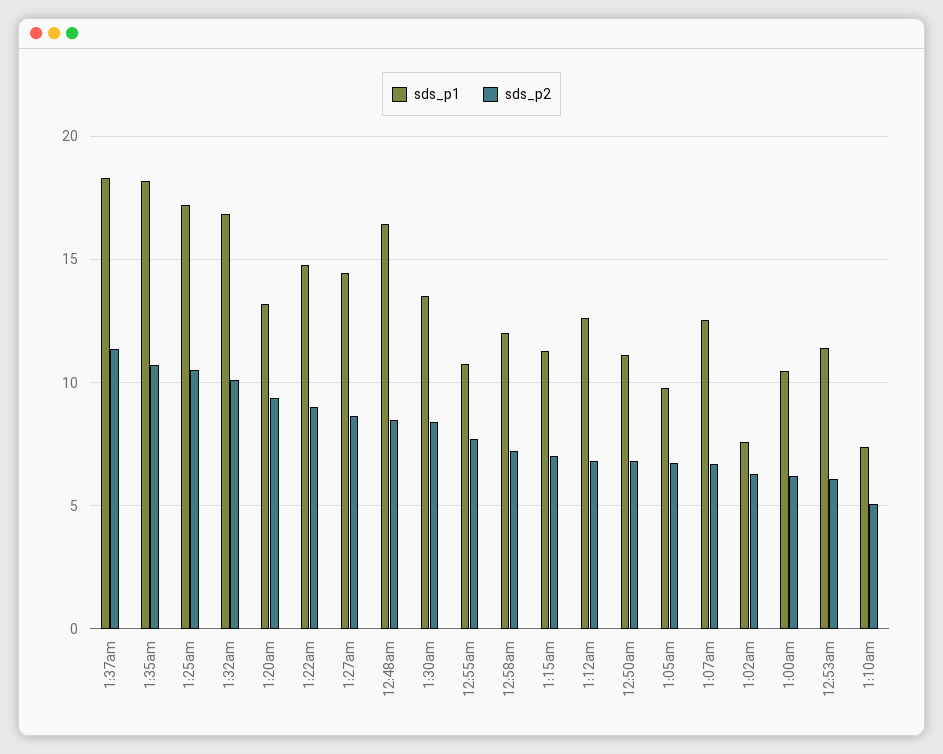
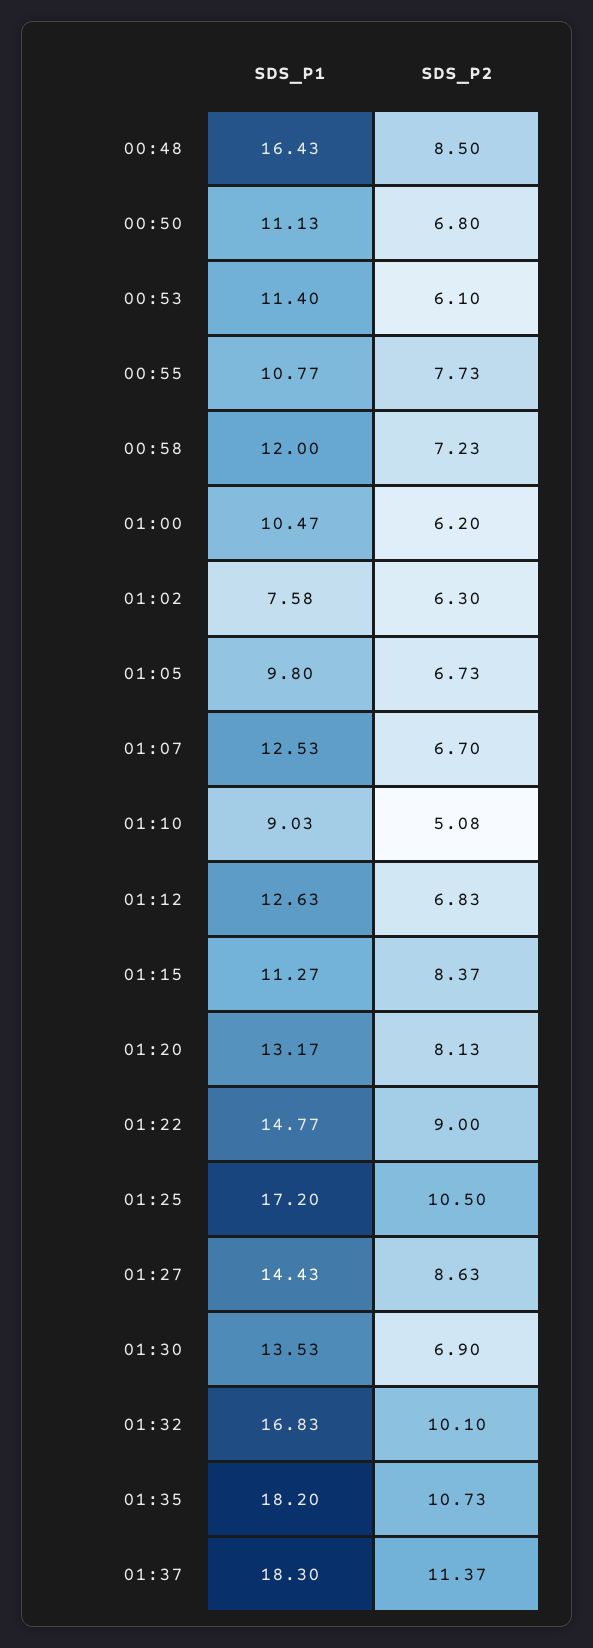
sds_p2, 1:20am: 9.5 -> 8.13
sds_p2, 1:30am: 8.5 -> 6.9
sds_p2, 1:15am: 7 -> 8.37
sds_p1, 1:10am: 7.5 -> 9.03

